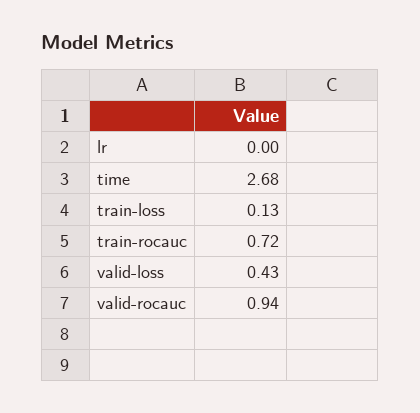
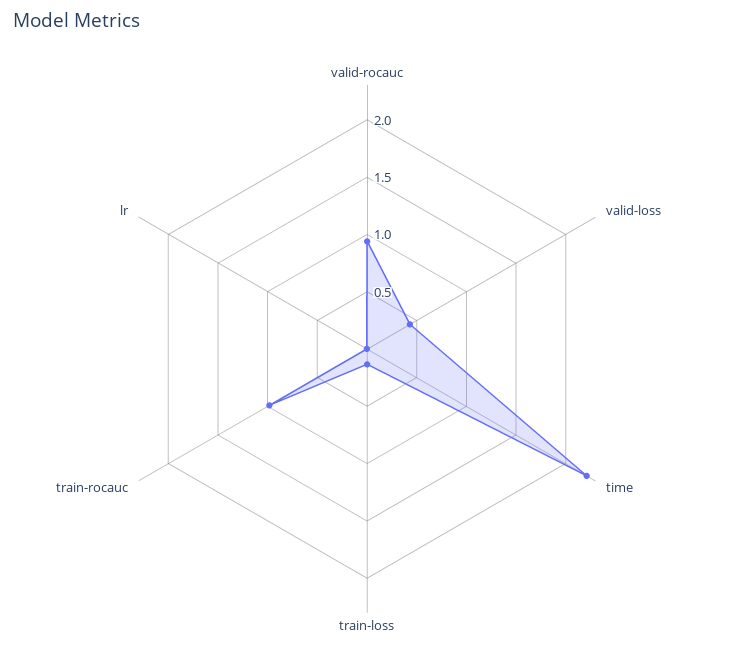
time: 2.68 -> 2.2
train-rocauc: 0.72 -> 1

